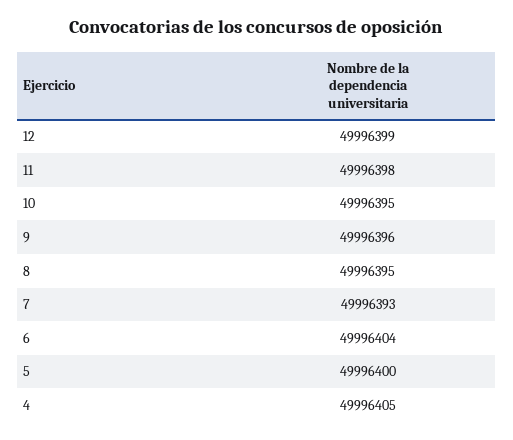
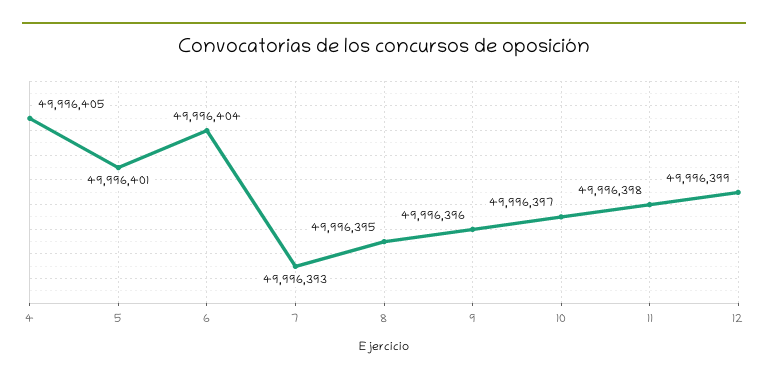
10: 49996395 -> 49996397
5: 49996400 -> 49996401

